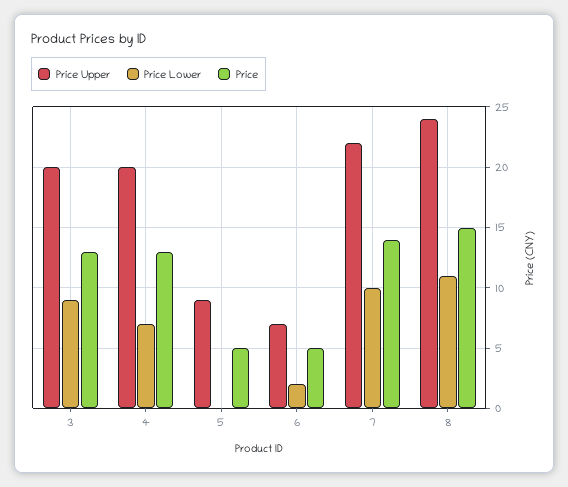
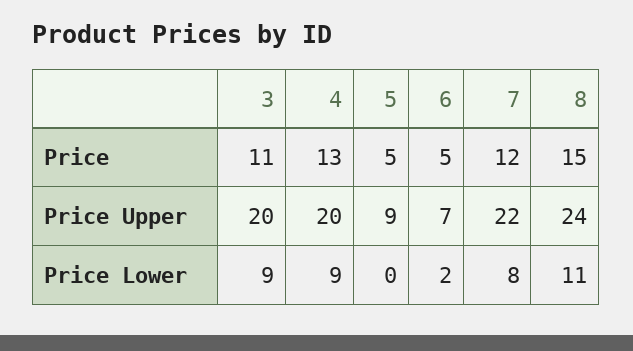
Price, 3: 13 -> 11
Price Lower, 4: 7 -> 9
Price Lower, 7: 10 -> 8
Price, 7: 14 -> 12

